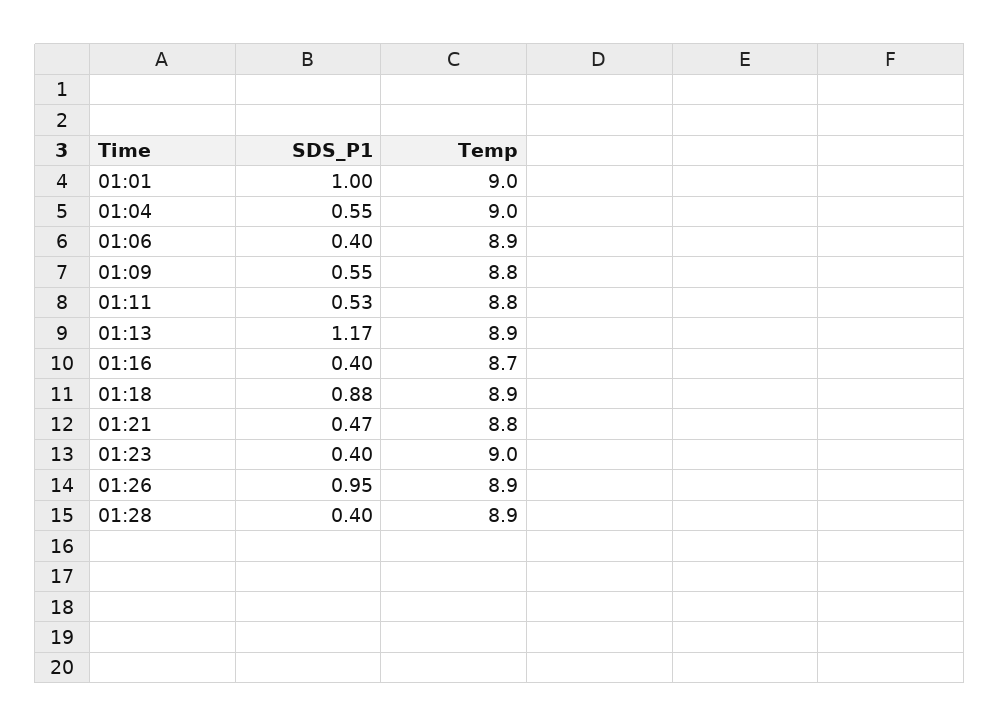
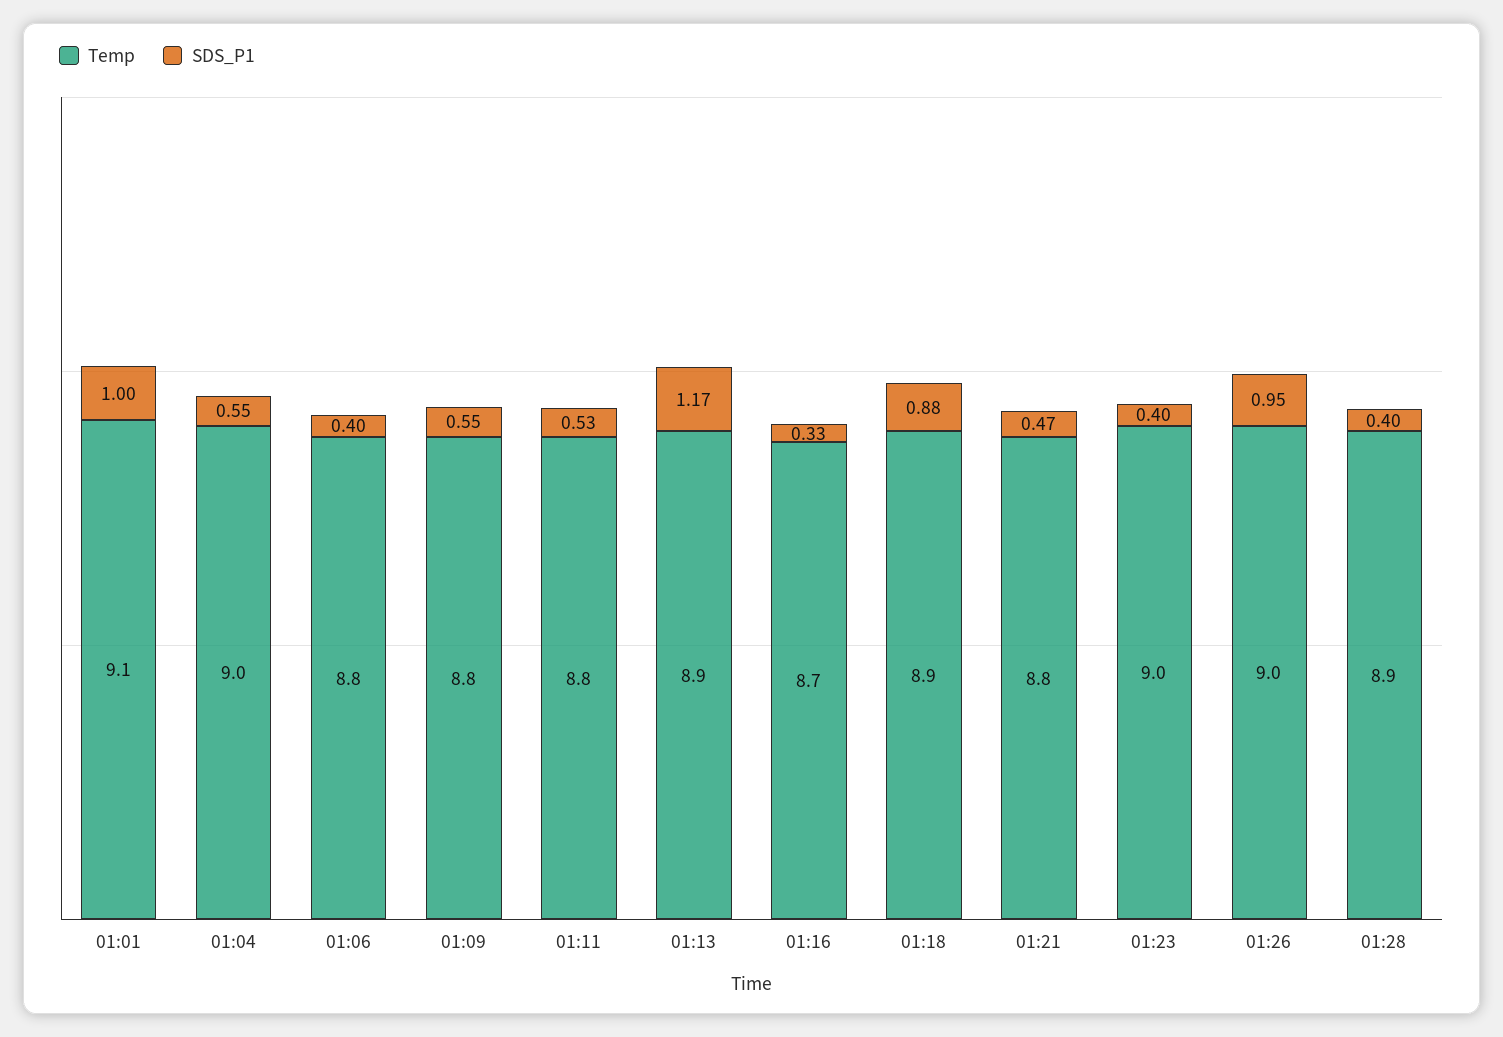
Temp, 01:01: 9 -> 9.1
Temp, 01:06: 8.9 -> 8.8
SDS_P1, 01:16: 0.4 -> 0.33
Temp, 01:26: 8.9 -> 9

